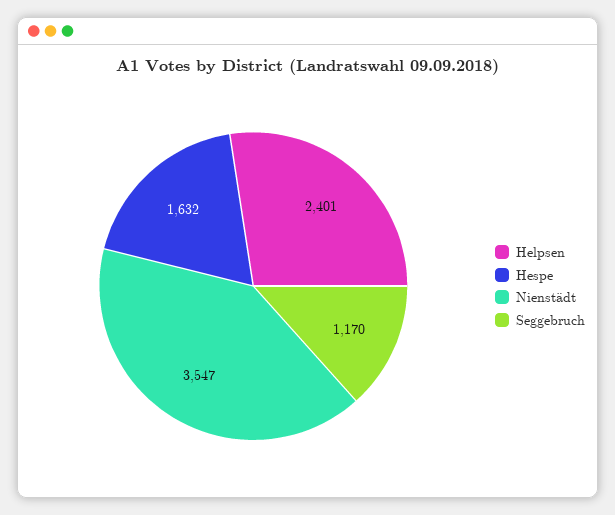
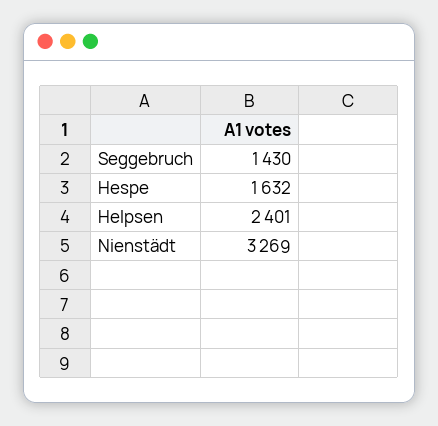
Nienstädt: 3547 -> 3269
Seggebruch: 1170 -> 1430

